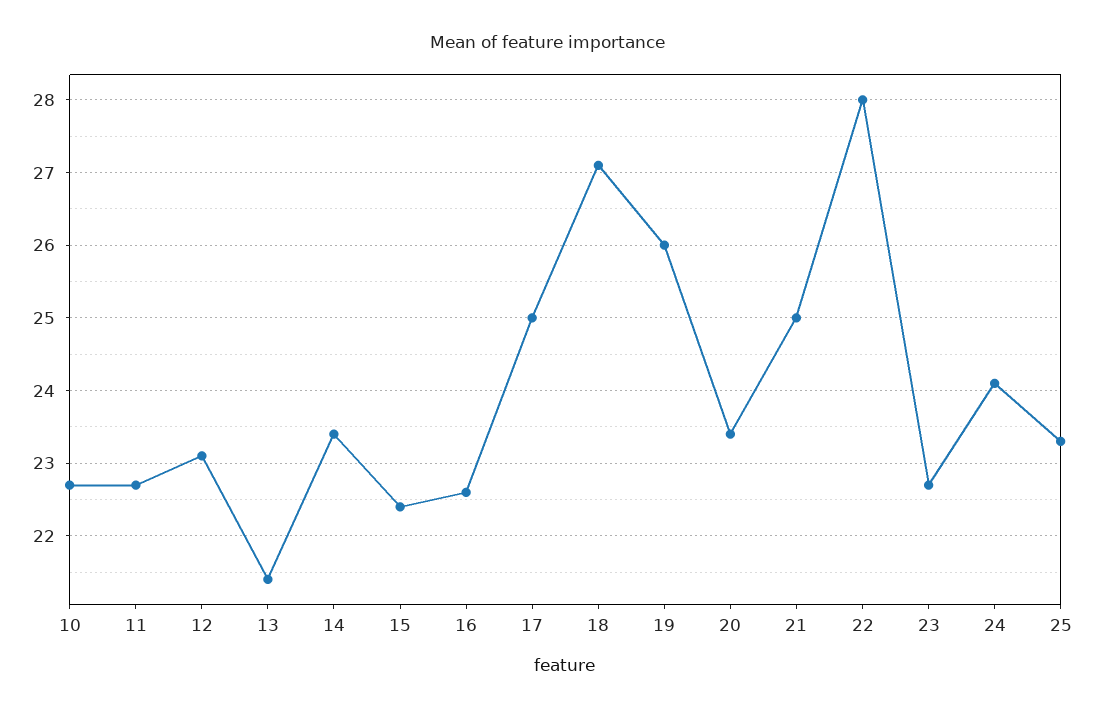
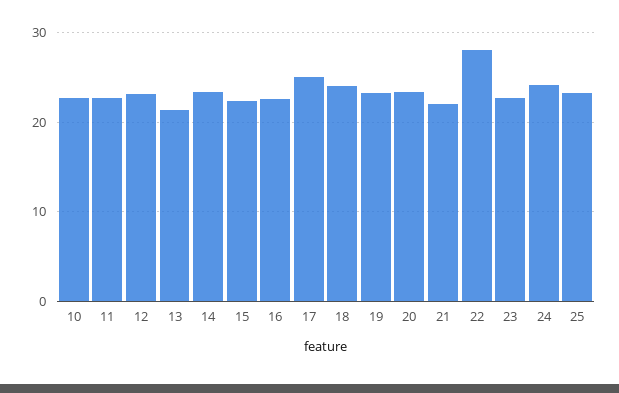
18: 27.1 -> 24
19: 26 -> 23
21: 25 -> 22

